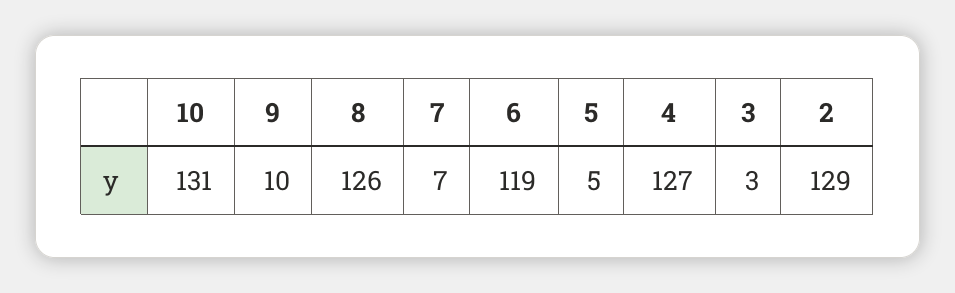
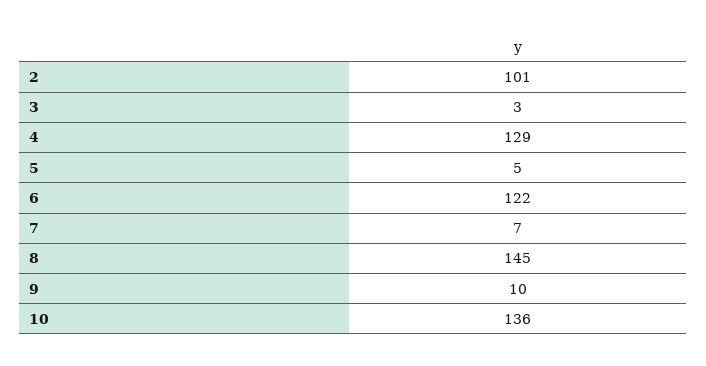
10: 131 -> 136
8: 126 -> 145
6: 119 -> 122
4: 127 -> 129
2: 129 -> 101

